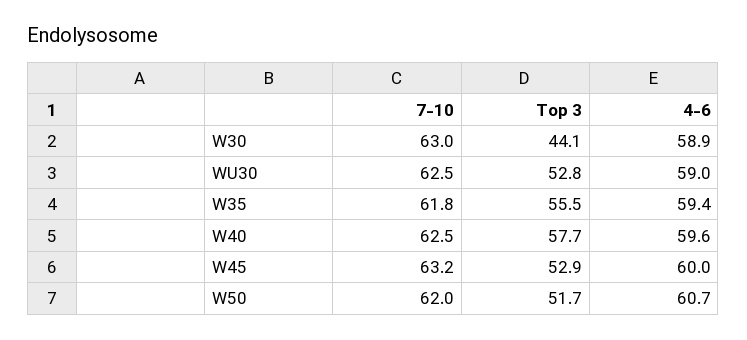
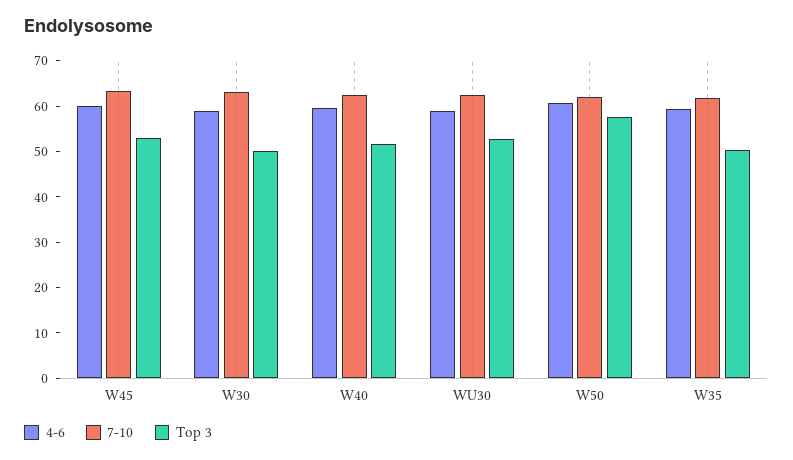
Top 3, W30: 44.1 -> 50
Top 3, W35: 55.5 -> 50
Top 3, W40: 57.7 -> 52
Top 3, W50: 51.7 -> 58

